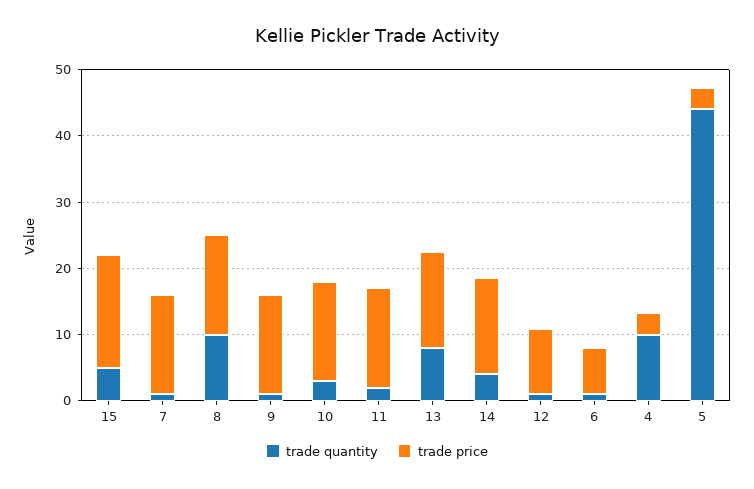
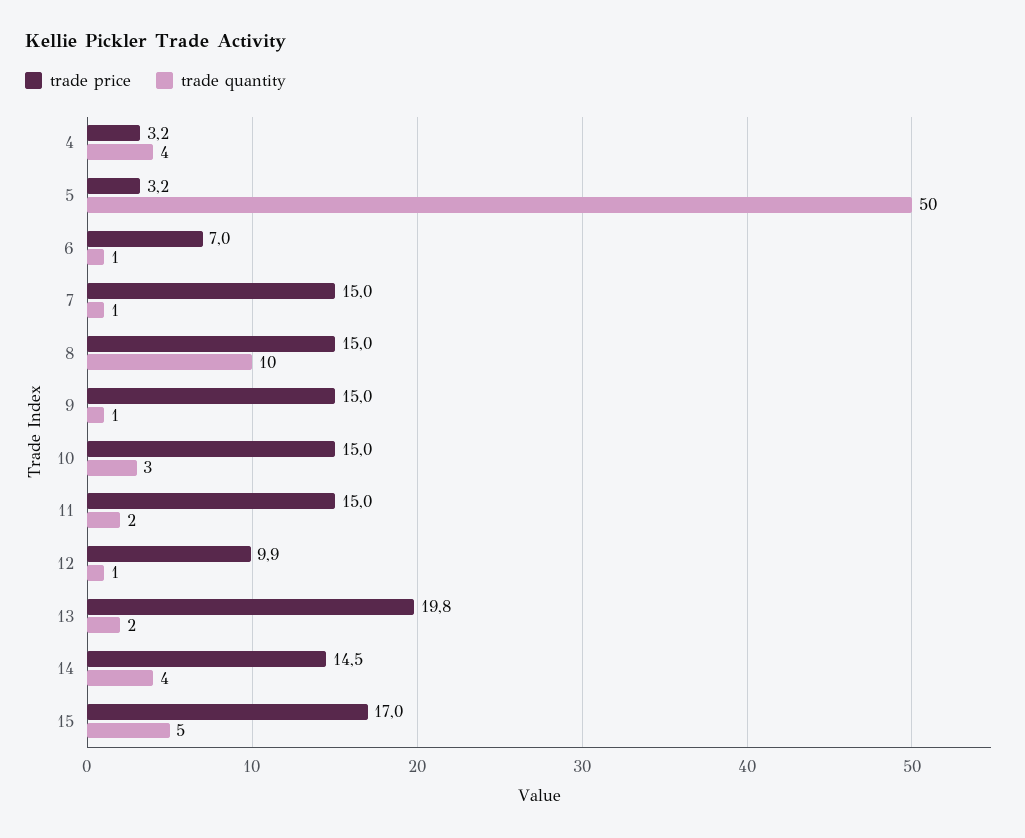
trade quantity, 13: 8 -> 2
trade price, 13: 14 -> 19.8
trade quantity, 4: 10 -> 4
trade quantity, 5: 44 -> 50

